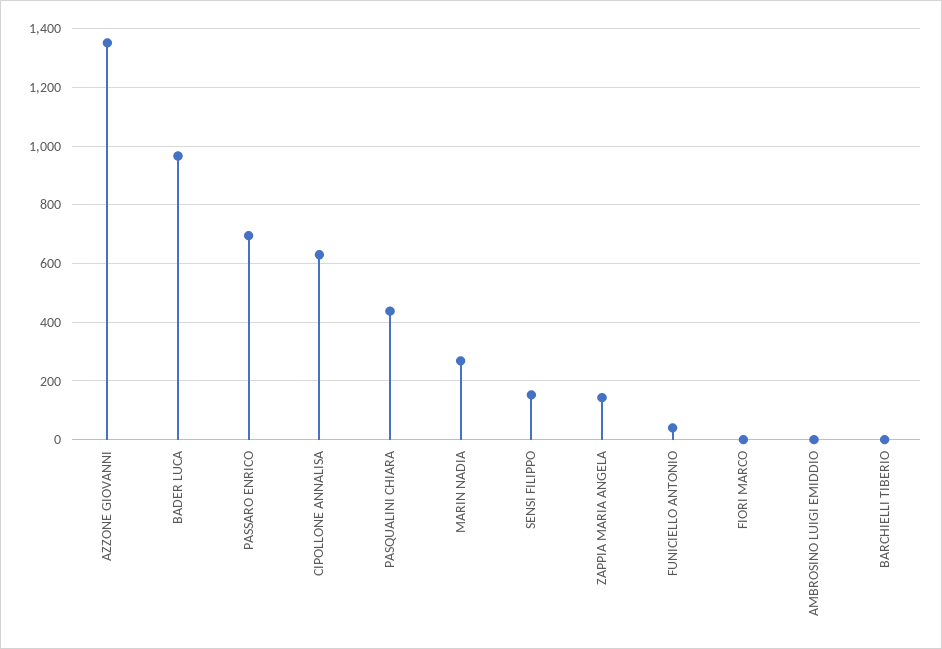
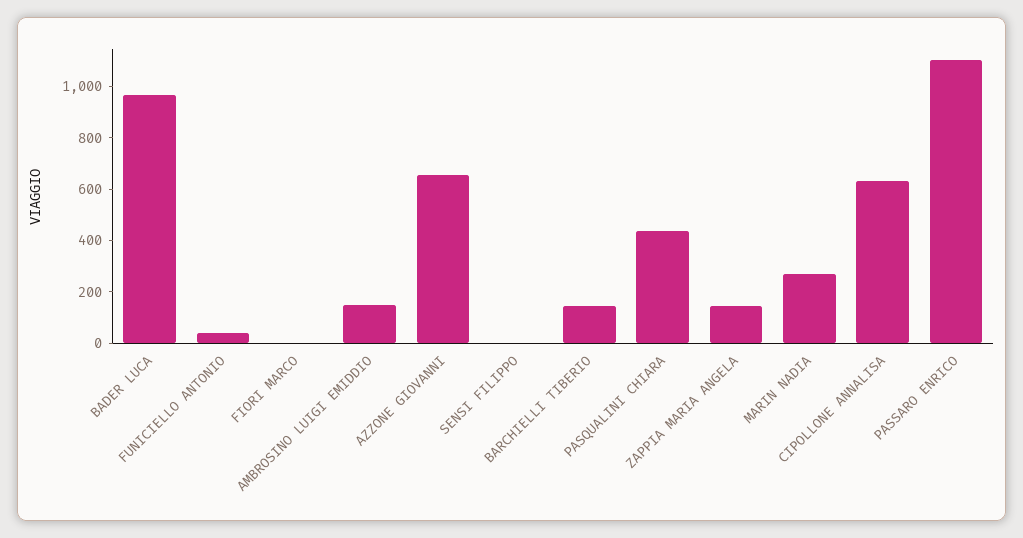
AZZONE GIOVANNI: 1350 -> 650
PASSARO ENRICO: 700 -> 1100
SENSI FILIPPO: 150 -> 0
AMBROSINO LUIGI EMIDDIO: 0 -> 150
BARCHIELLI TIBERIO: 0 -> 150

